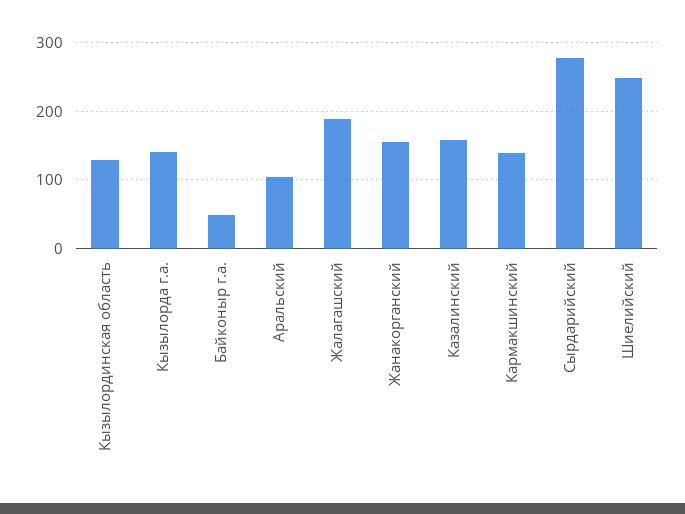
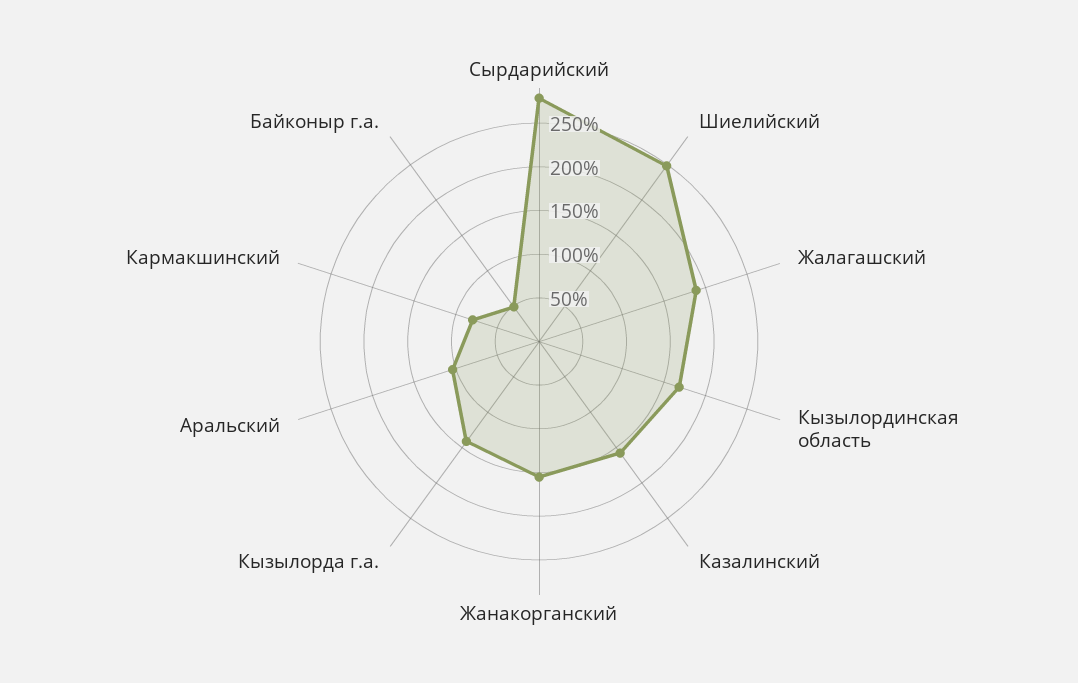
Кызылординская область: 130 -> 170
Кармакшинский: 140 -> 80

